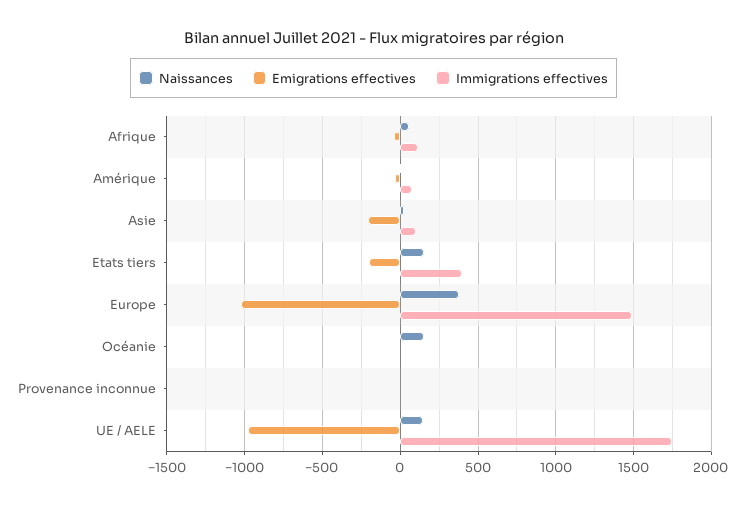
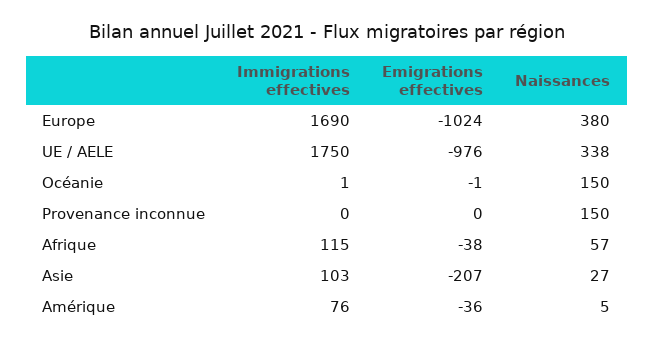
Naissances, Etats tiers: 150 -> none
Emigrations effectives, Etats tiers: -200 -> none
Immigrations effectives, Etats tiers: 400 -> none
Immigrations effectives, Europe: 1500 -> 1690
Naissances, Provenance inconnue: 0 -> 150
Naissances, UE / AELE: 150 -> 338

